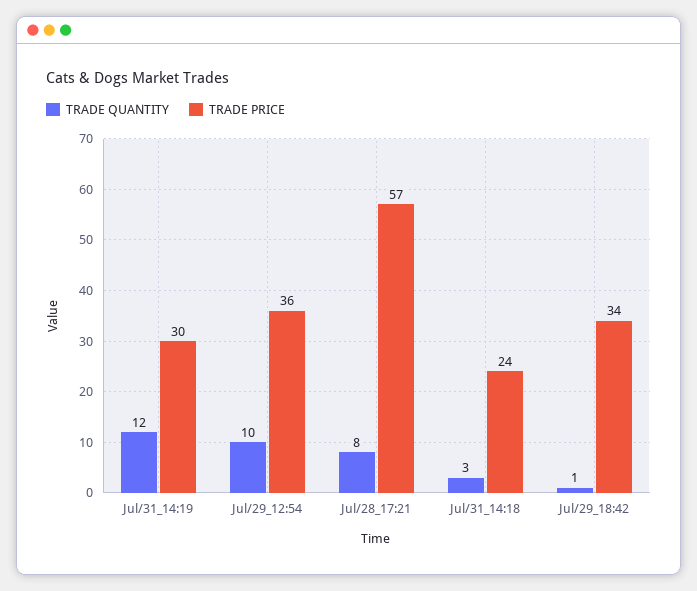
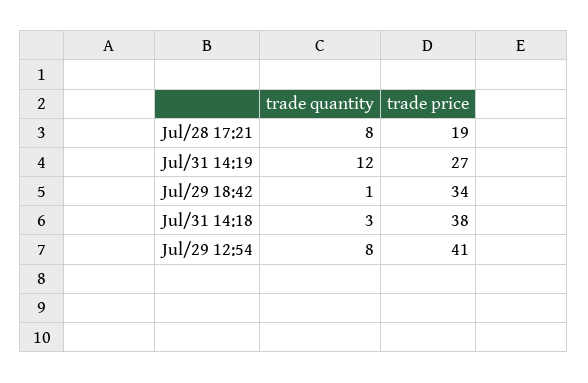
TRADE PRICE, Jul/31_14:19: 30 -> 27
TRADE QUANTITY, Jul/29_12:54: 10 -> 8
TRADE PRICE, Jul/29_12:54: 36 -> 41
TRADE PRICE, Jul/28_17:21: 57 -> 19
TRADE PRICE, Jul/31_14:18: 24 -> 38

